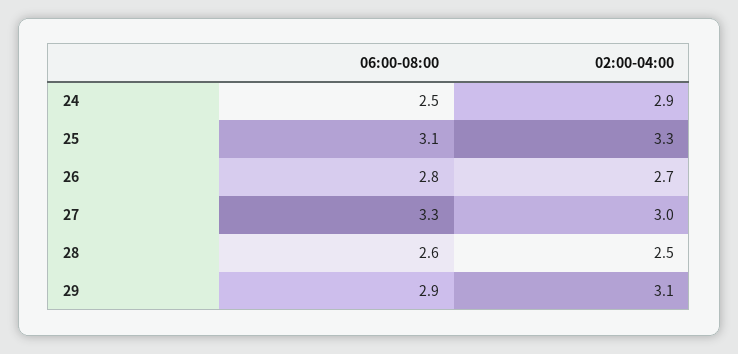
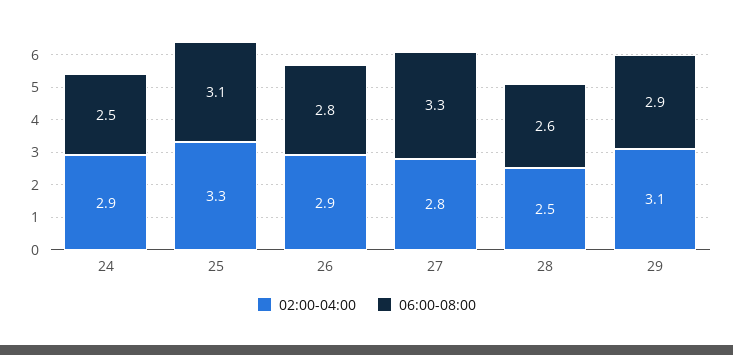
02:00-04:00, 26: 2.7 -> 2.9
02:00-04:00, 27: 3 -> 2.8

